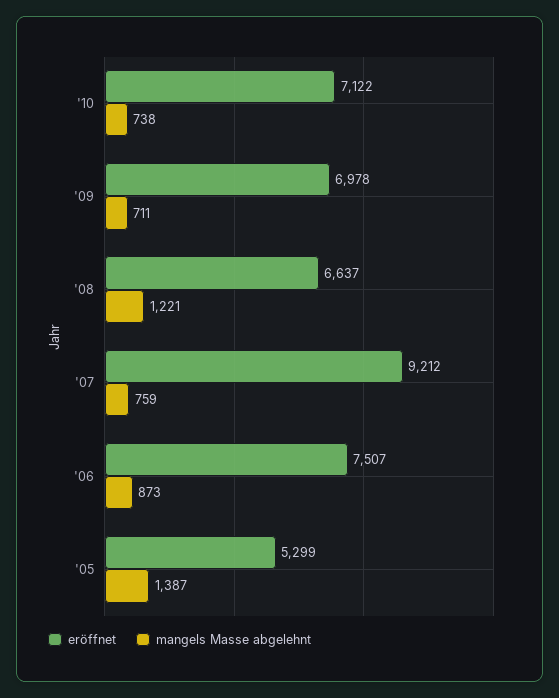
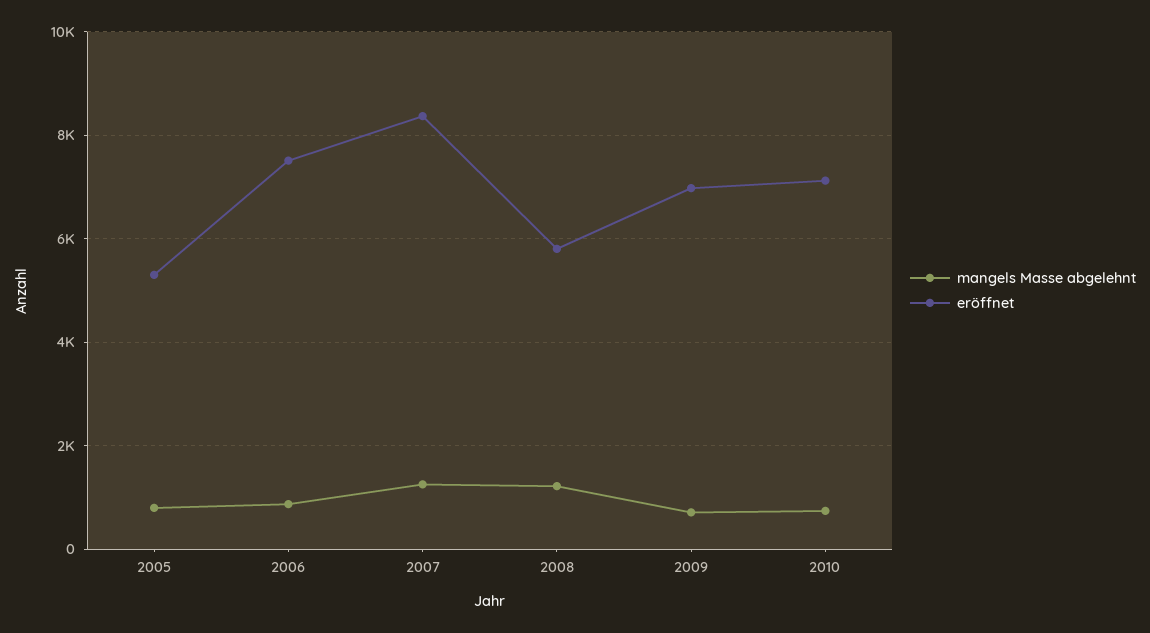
eröffnet, '08: 6637 -> 5800
eröffnet, '07: 9212 -> 8400
mangels Masse abgelehnt, '07: 759 -> 1200
mangels Masse abgelehnt, '05: 1387 -> 800

